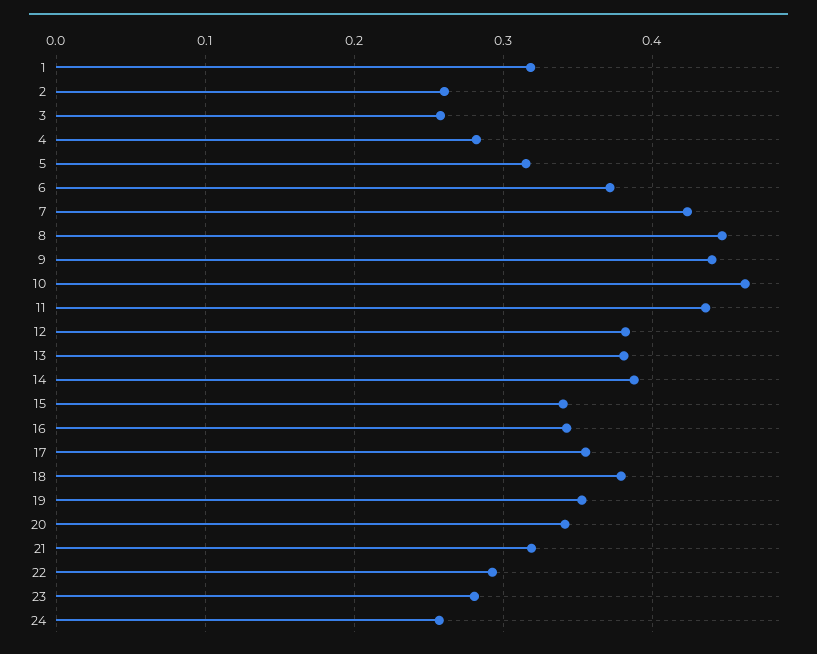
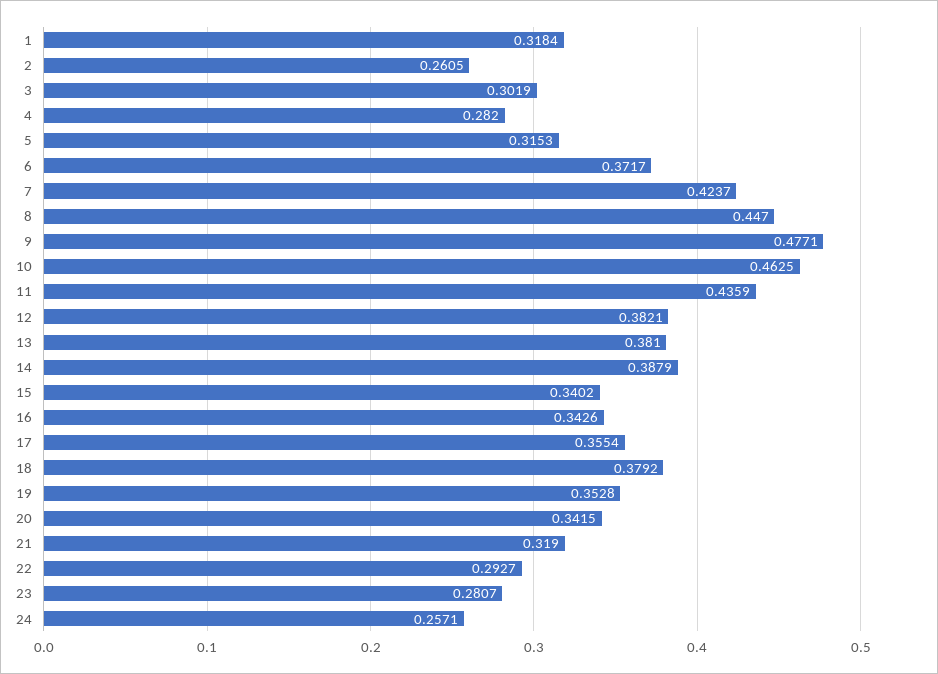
3: 0.26 -> 0.3019
9: 0.44 -> 0.4771

